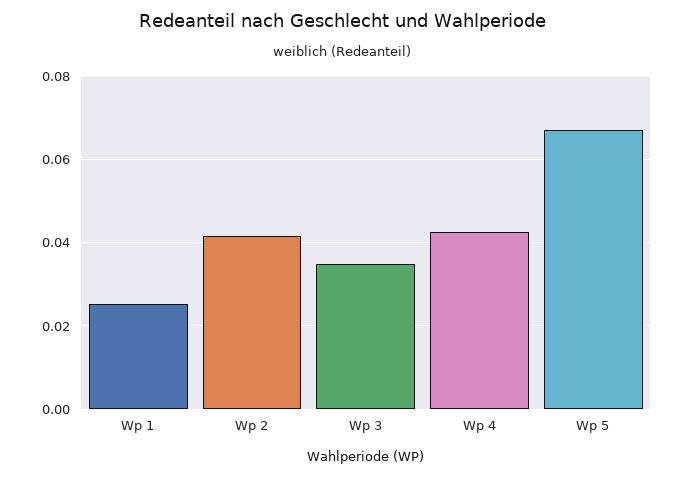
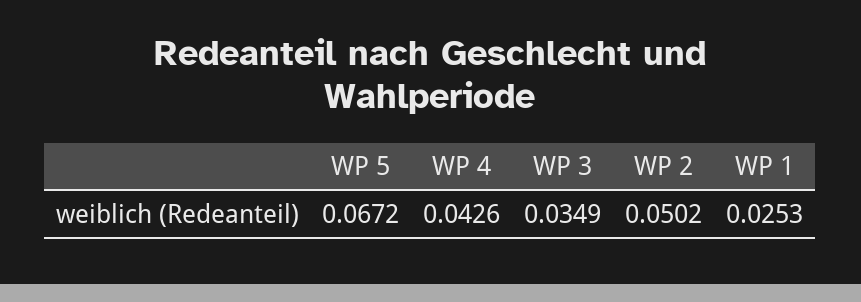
Wp 2: 0.042 -> 0.0502

